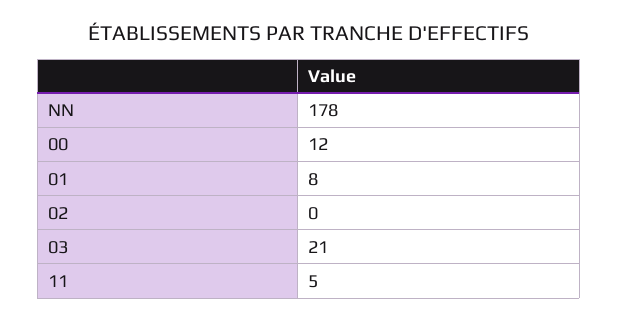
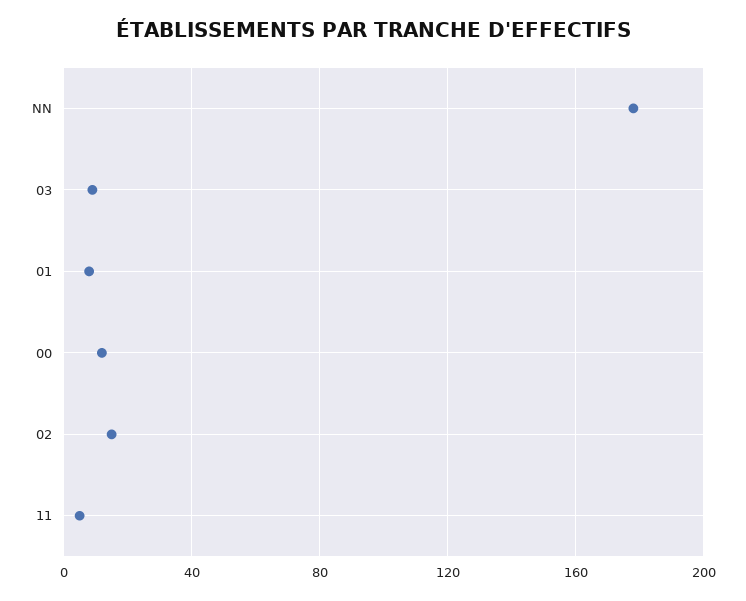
02: 0 -> 15
03: 21 -> 10

